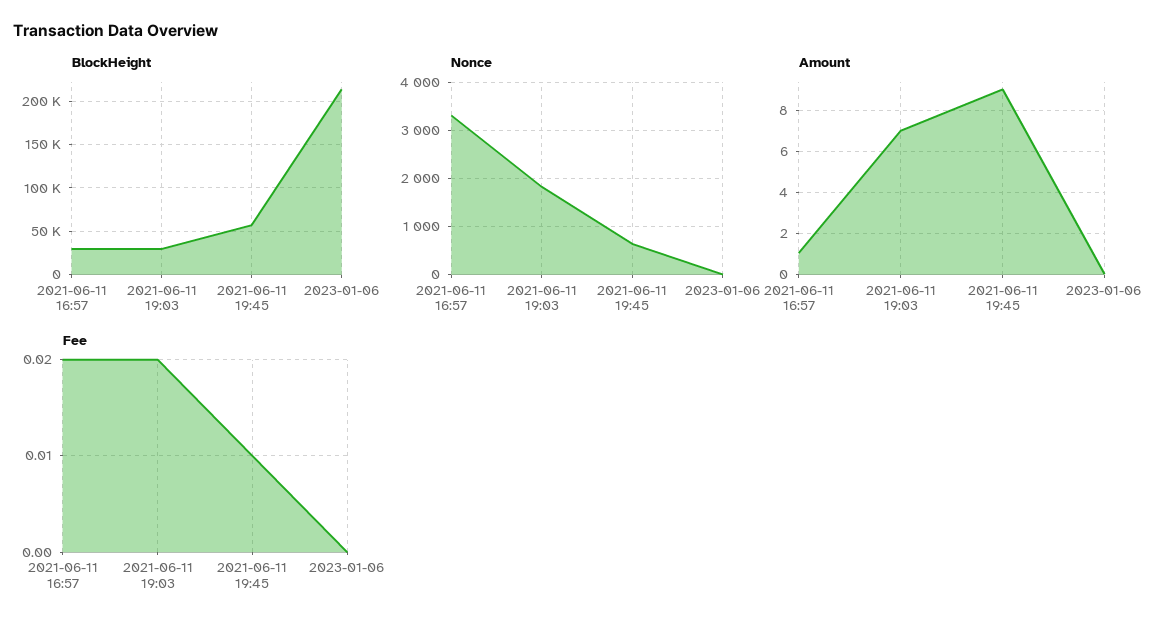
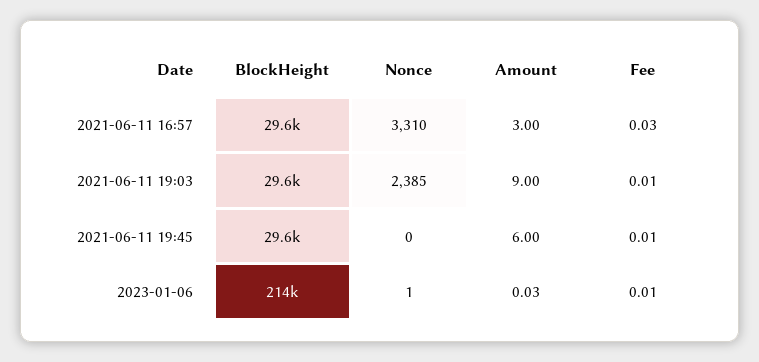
BlockHeight, 2021-06-11 19:45: 60000 -> 29600
Nonce, 2021-06-11 19:03: 1800 -> 2385
Nonce, 2021-06-11 19:45: 600 -> 0
Amount, 2021-06-11 16:57: 1 -> 3
Amount, 2021-06-11 19:03: 7 -> 9
Amount, 2021-06-11 19:45: 9 -> 6
Fee, 2021-06-11 16:57: 0.02 -> 0.03
Fee, 2021-06-11 19:03: 0.02 -> 0.01
Fee, 2023-01-06: 0 -> 0.01

